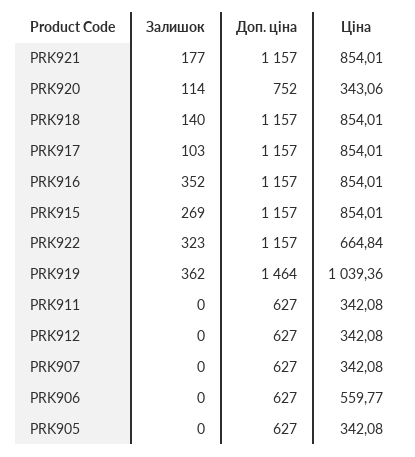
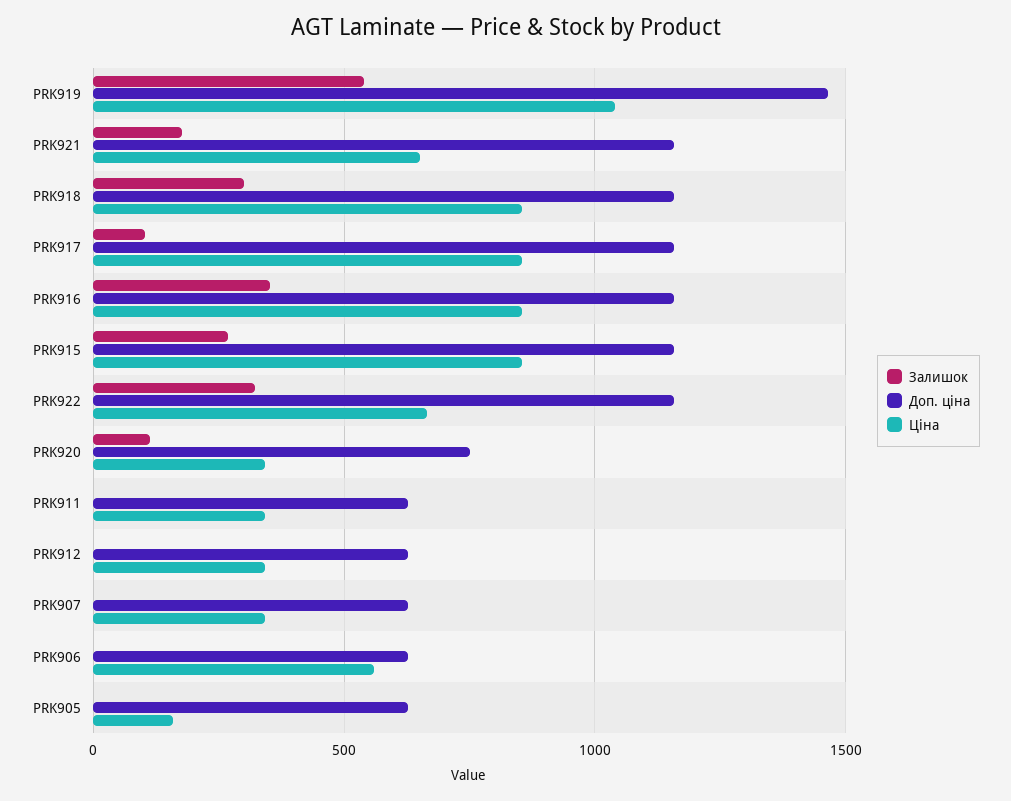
Ціна, PRK921: 854.01 -> 650
Залишок, PRK918: 140 -> 300
Залишок, PRK919: 362 -> 550
Ціна, PRK905: 342.08 -> 150

